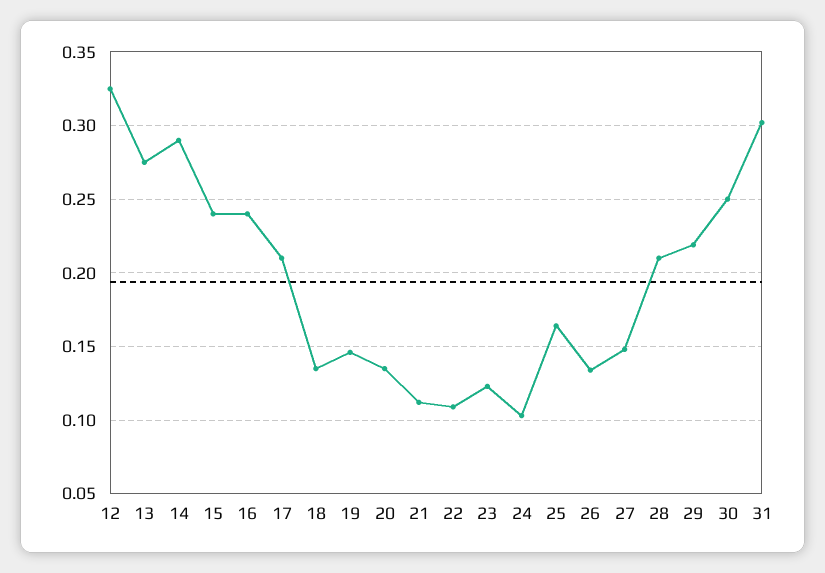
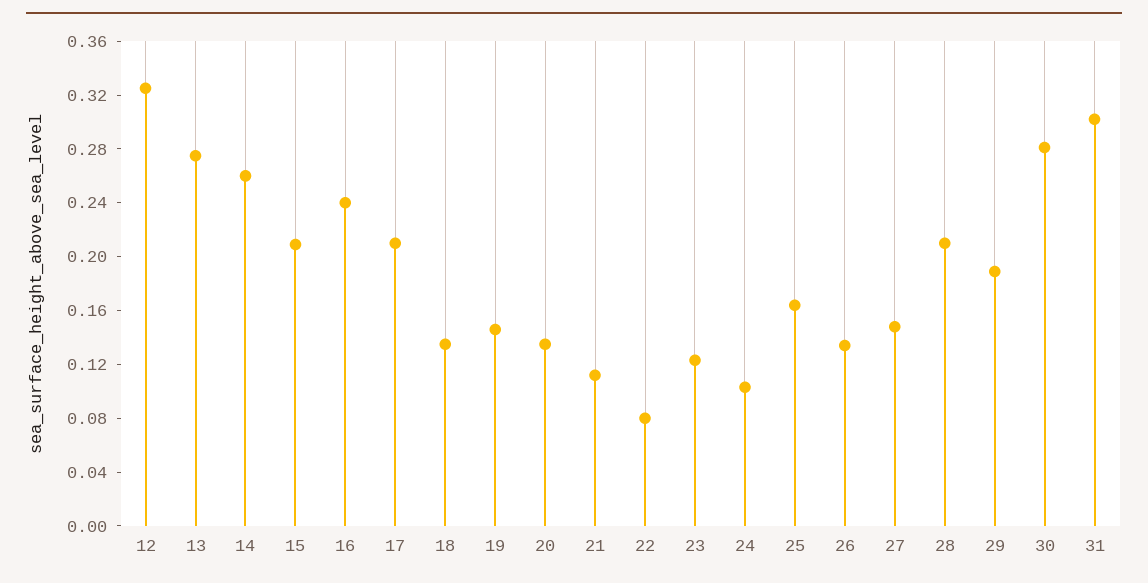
14: 0.29 -> 0.26
15: 0.24 -> 0.21
22: 0.11 -> 0.08
29: 0.22 -> 0.19
30: 0.25 -> 0.28

